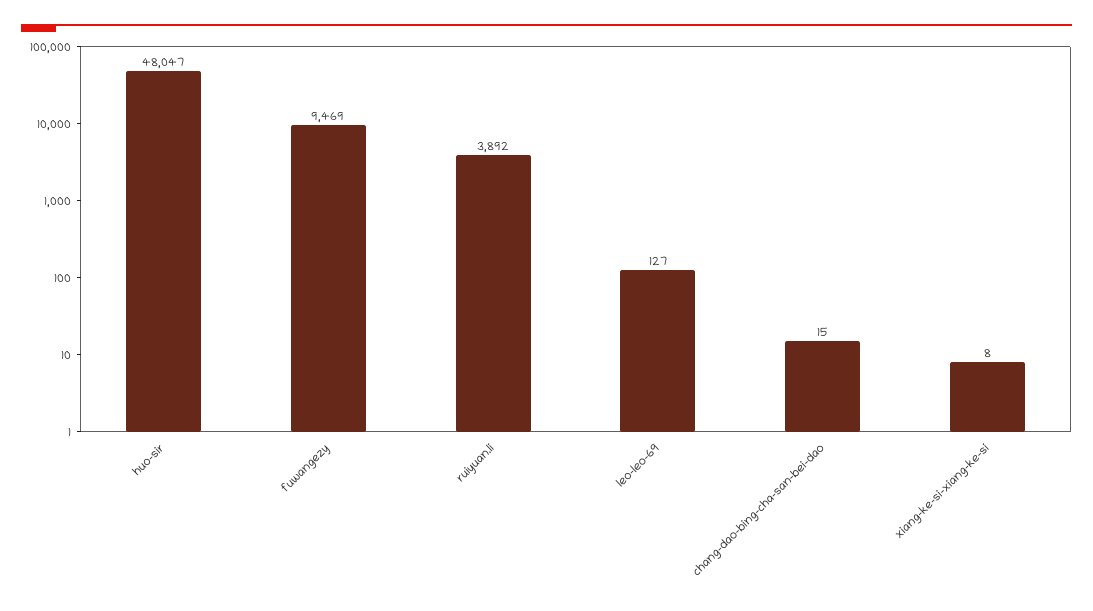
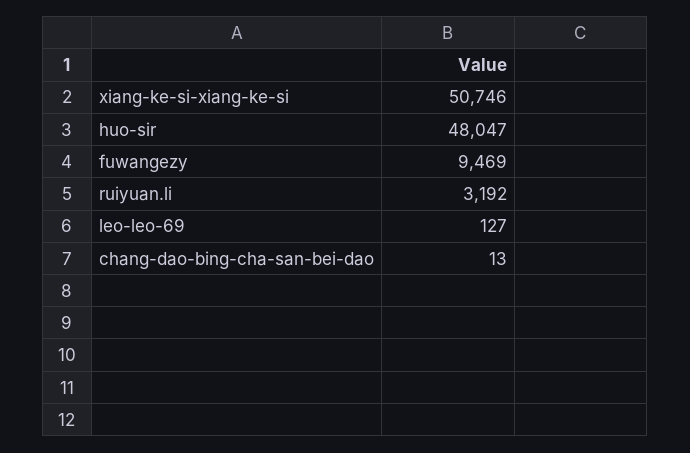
ruiyuan.li: 3892 -> 3192
chang-dao-bing-cha-san-bei-dao: 15 -> 13
xiang-ke-si-xiang-ke-si: 8 -> 50746

